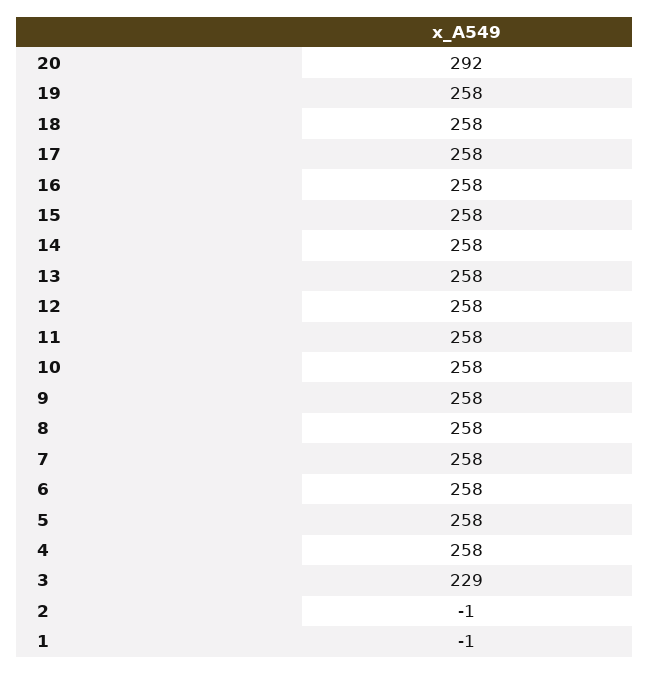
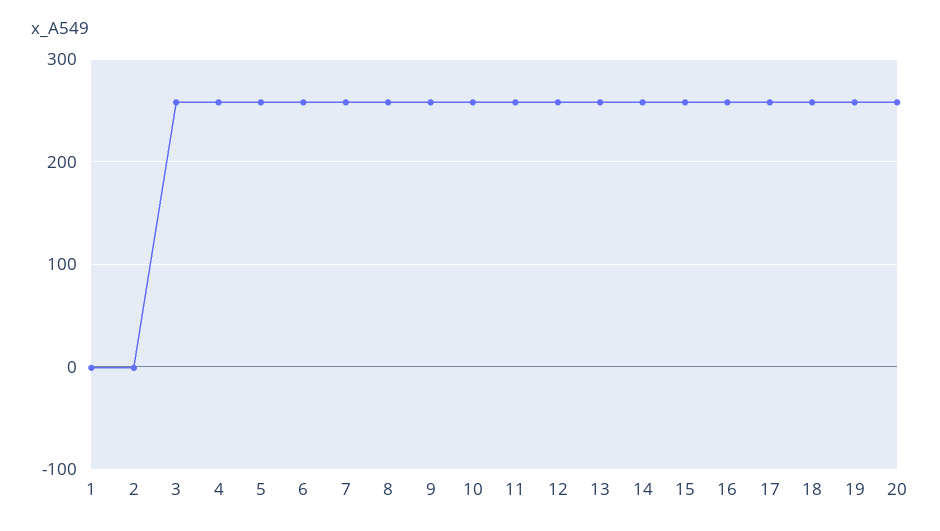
20: 292 -> 260
3: 229 -> 260

